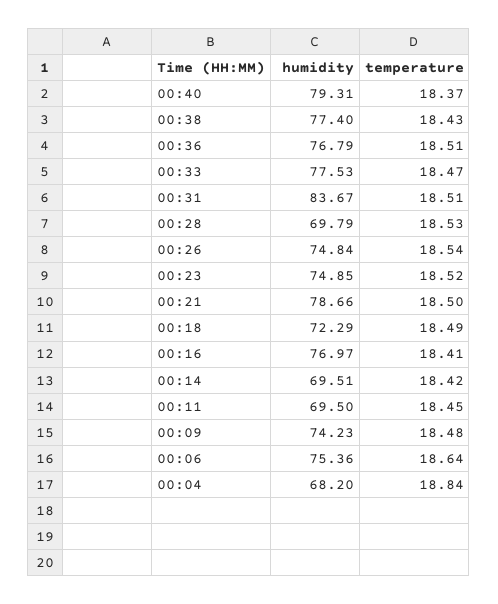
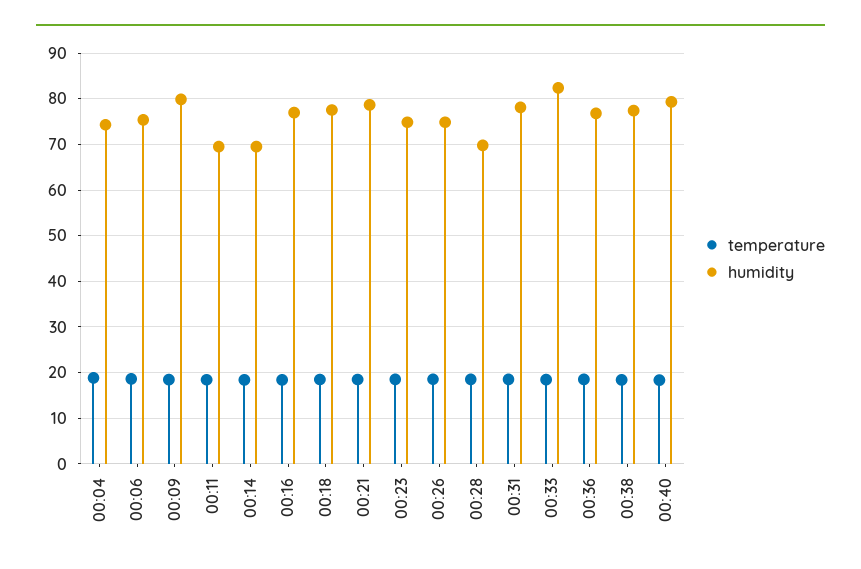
humidity, 00:33: 77.53 -> 82
humidity, 00:31: 83.67 -> 78
humidity, 00:18: 72.29 -> 78
humidity, 00:09: 74.23 -> 80
humidity, 00:04: 68.2 -> 74

